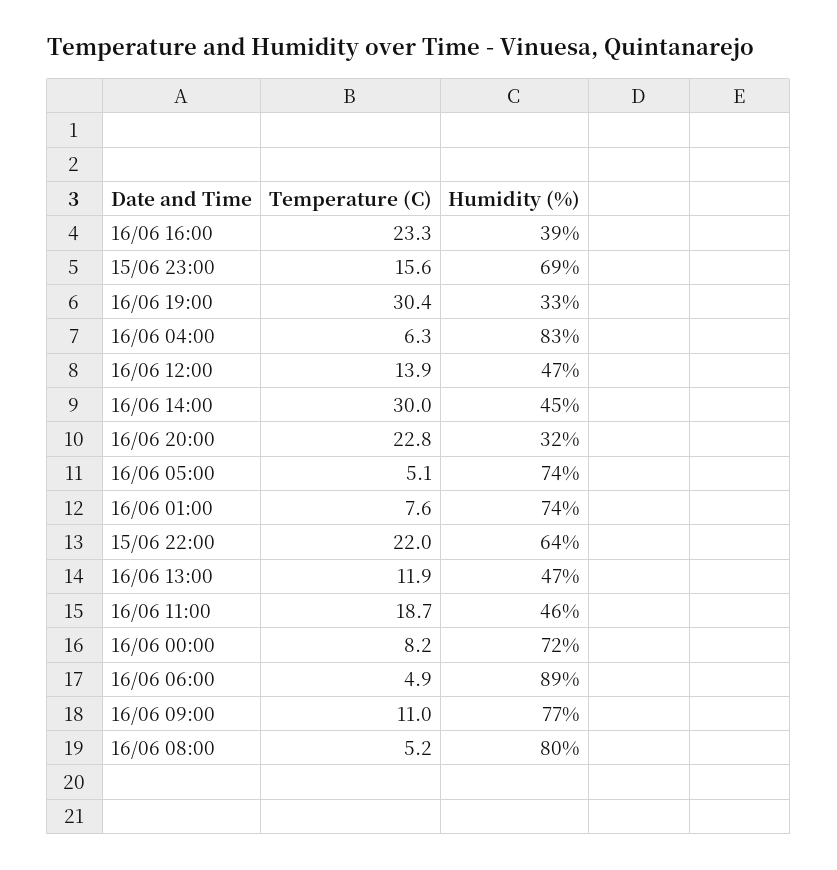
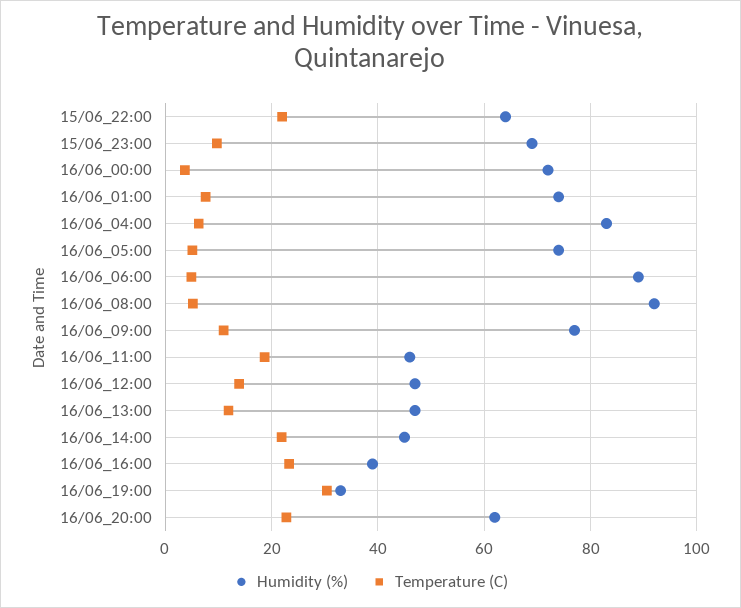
Temperature (C), 15/06 23:00: 15.6 -> 10
Temperature (C), 16/06 14:00: 30 -> 22
Humidity (%), 16/06 20:00: 32 -> 62
Temperature (C), 16/06 00:00: 8.2 -> 4
Humidity (%), 16/06 08:00: 80 -> 92

